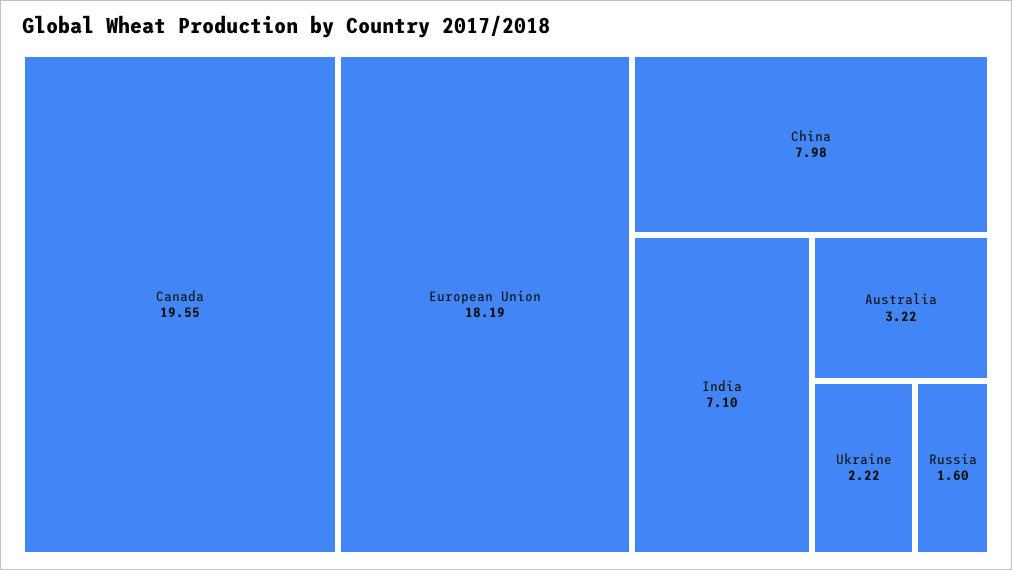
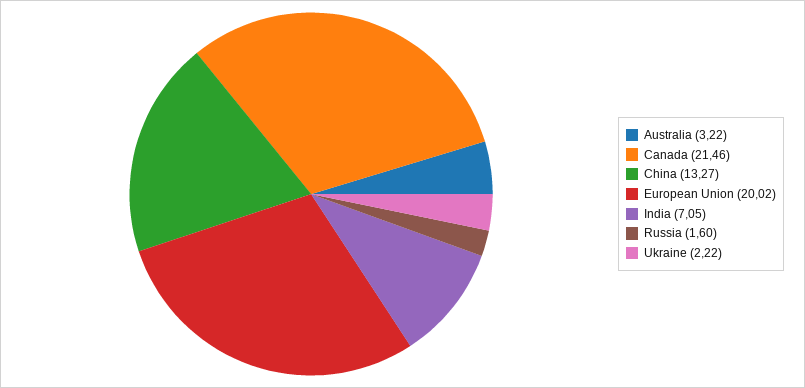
Canada: 19.55 -> 21.46
European Union: 18.19 -> 20.02
China: 7.98 -> 13.27
India: 7.1 -> 7.05

